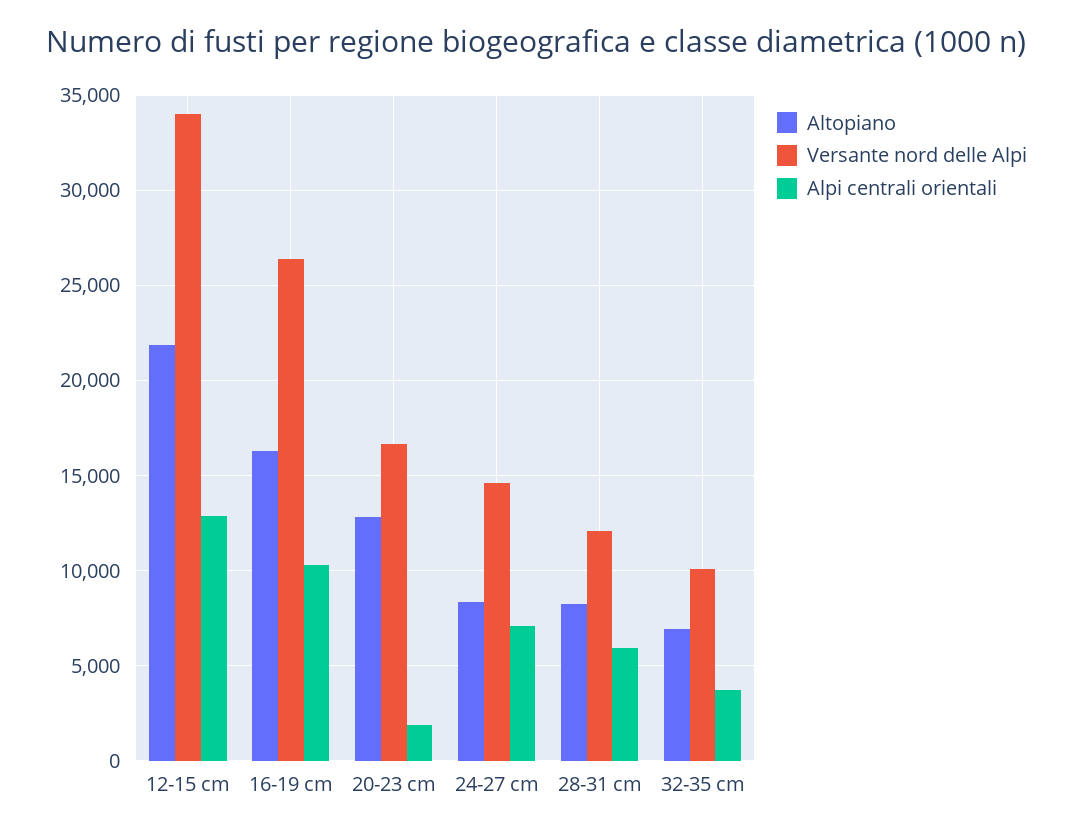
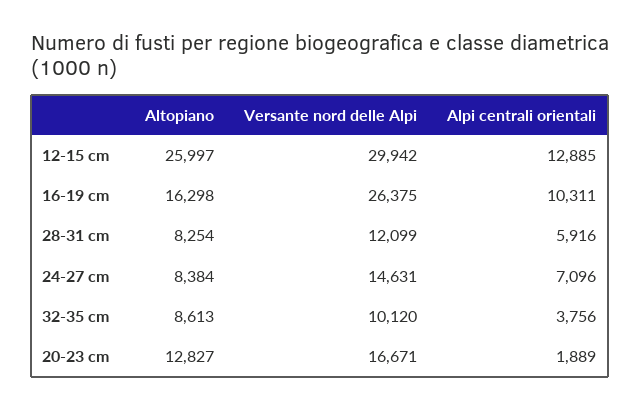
Altopiano, 12-15 cm: 22000 -> 25997
Versante nord delle Alpi, 12-15 cm: 34000 -> 29942
Altopiano, 32-35 cm: 7000 -> 8613

